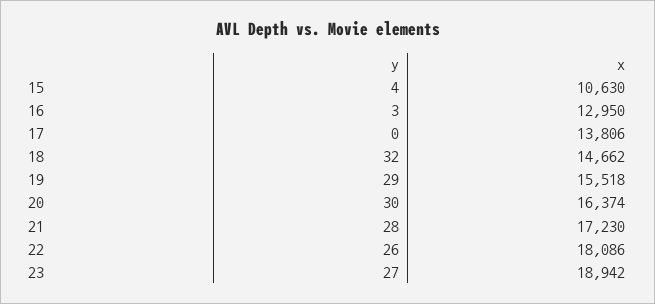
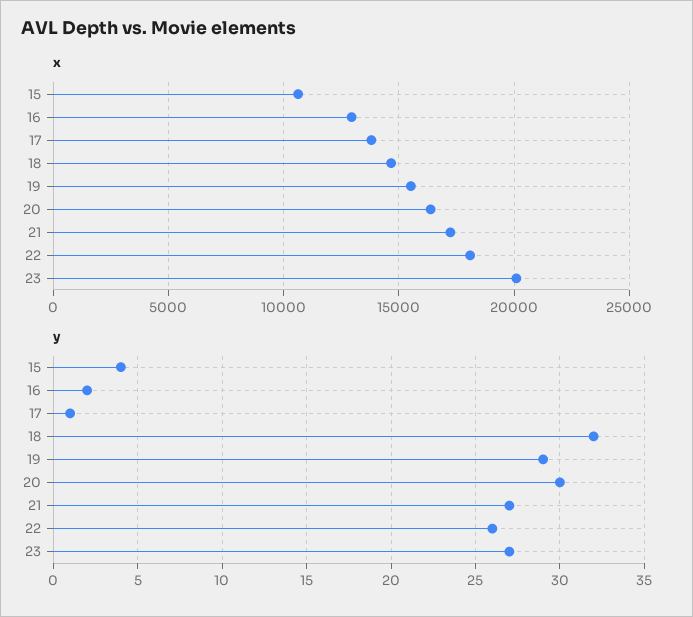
y, 16: 3 -> 2
y, 17: 0 -> 1
y, 21: 28 -> 27
x, 23: 18942 -> 20000

